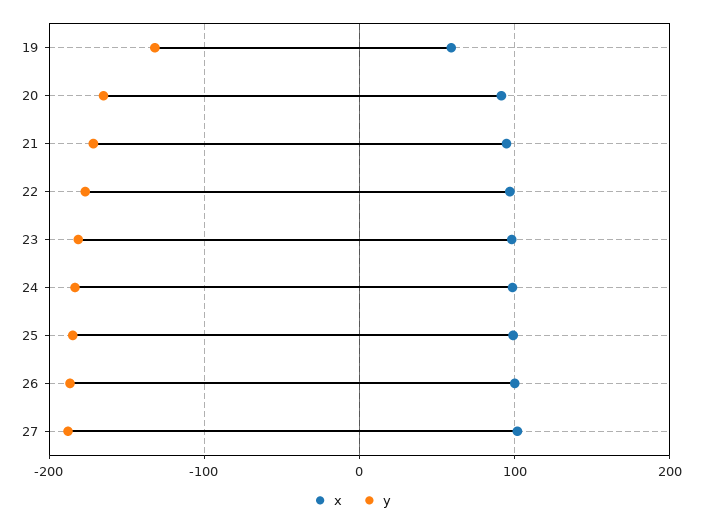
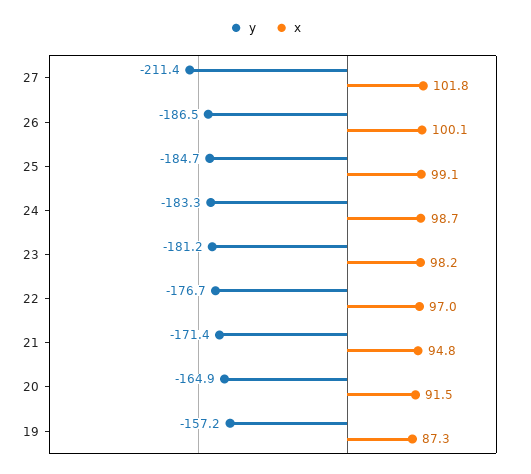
x, 19: 60 -> 87.3
y, 19: -130 -> -157.2
y, 27: -190 -> -211.4

